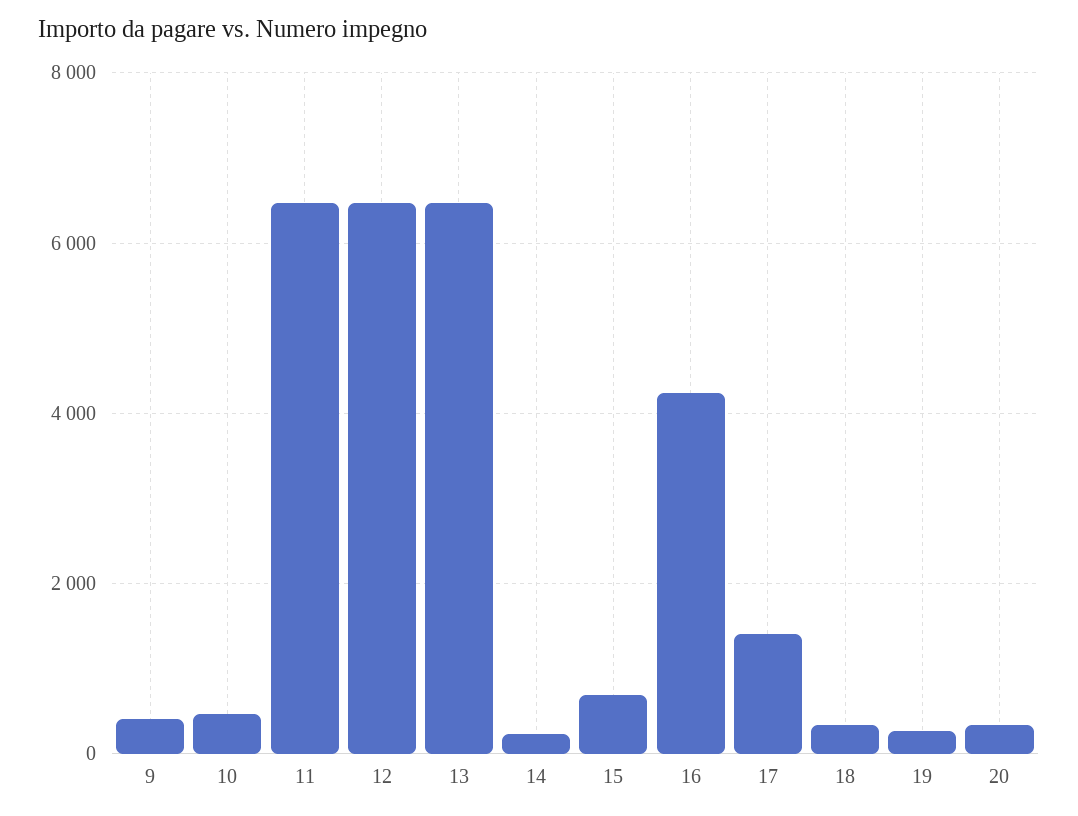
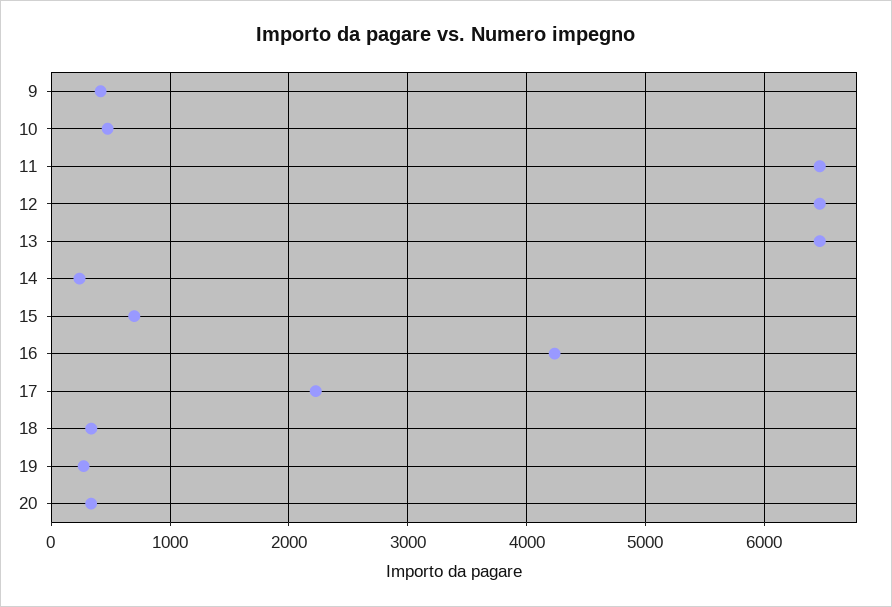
17: 1400 -> 2200

